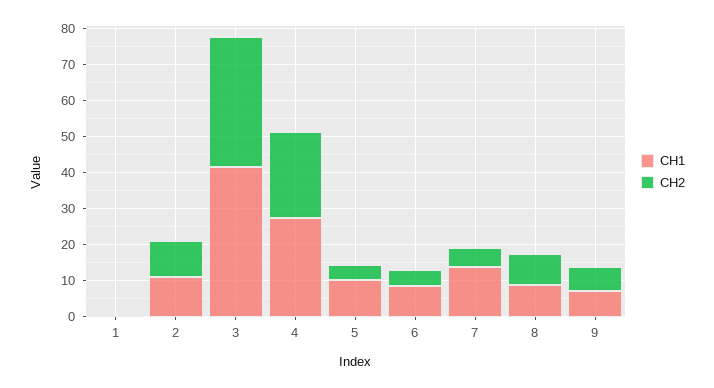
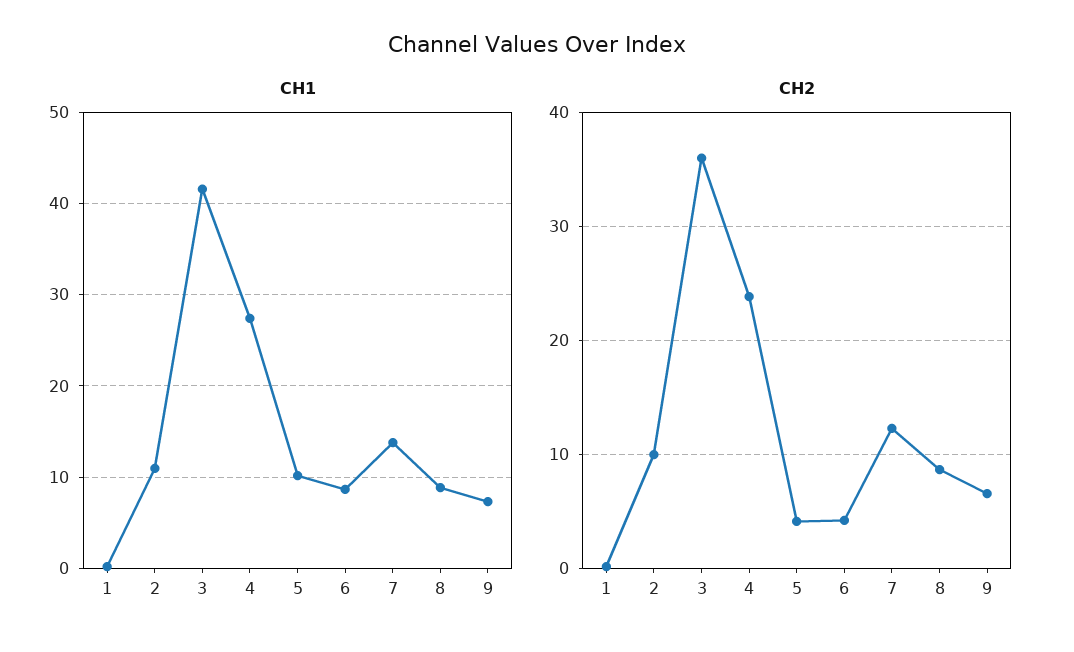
CH2, 7: 5 -> 12

